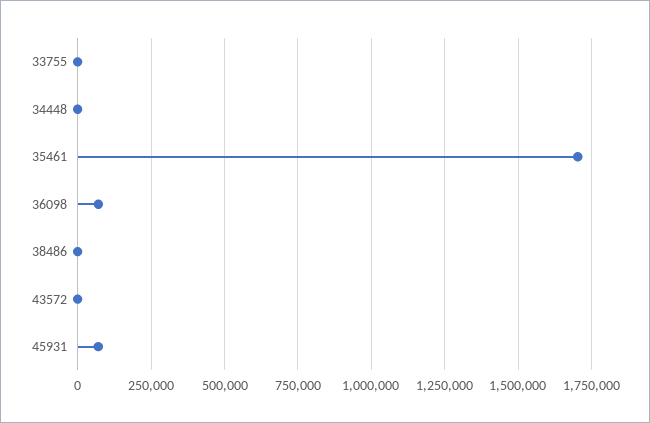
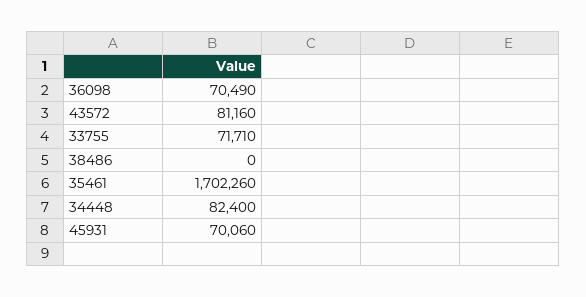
33755: 0 -> 71710
34448: 0 -> 82400
43572: 0 -> 81160

